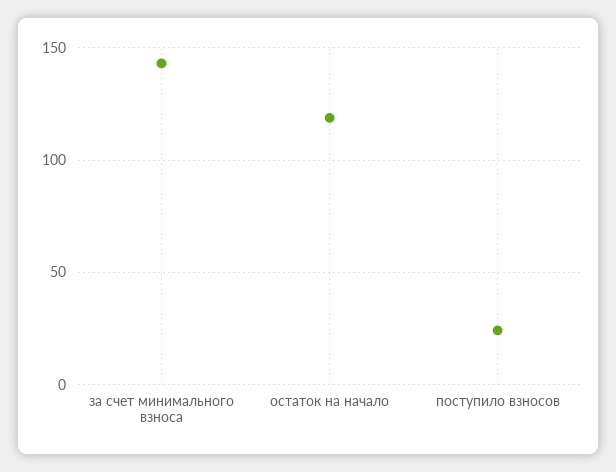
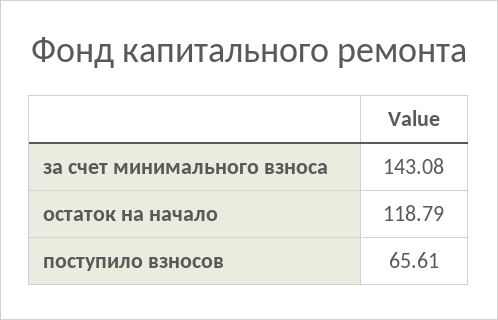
поступило взносов: 25 -> 65.61

